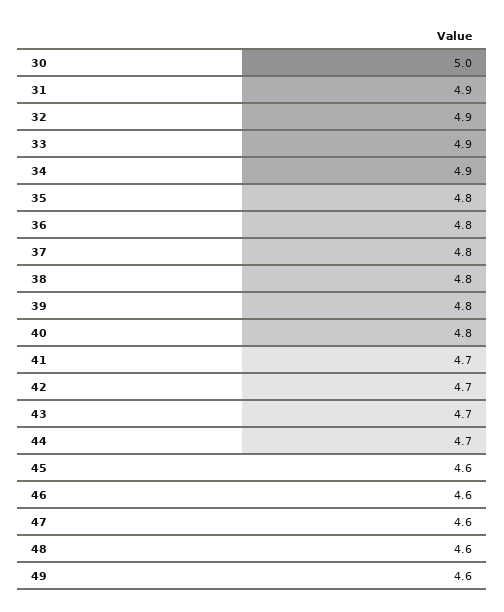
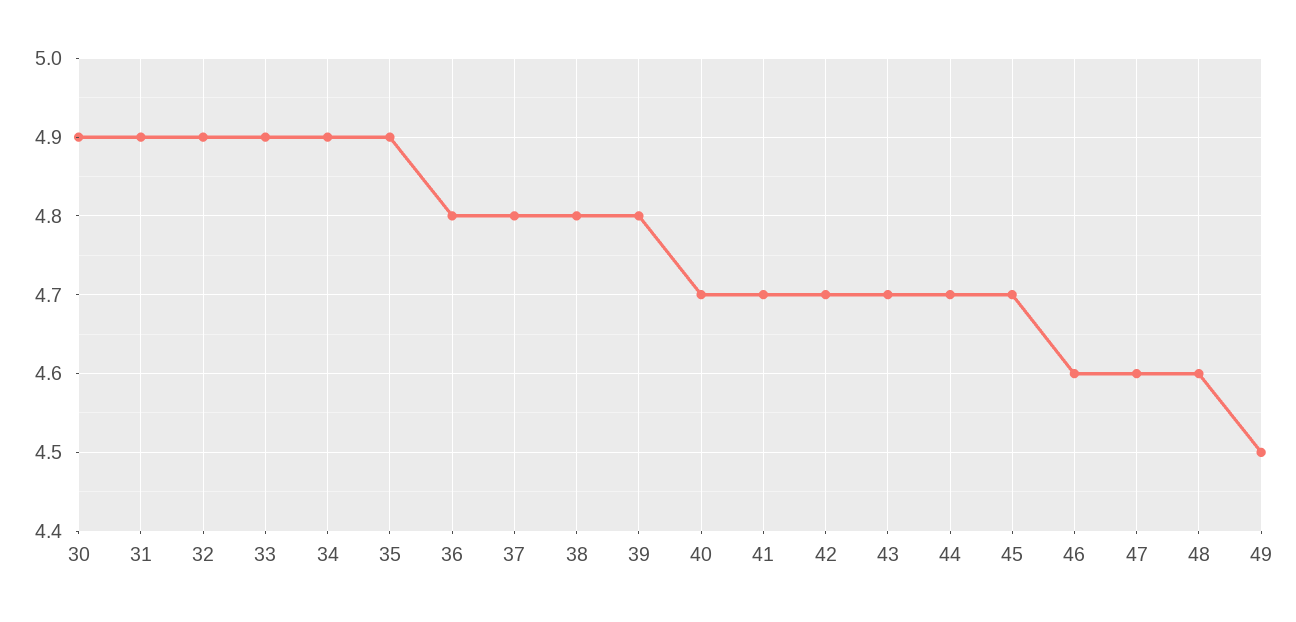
30: 5 -> 4.9
35: 4.8 -> 4.9
40: 4.8 -> 4.7
45: 4.6 -> 4.7
49: 4.6 -> 4.5

